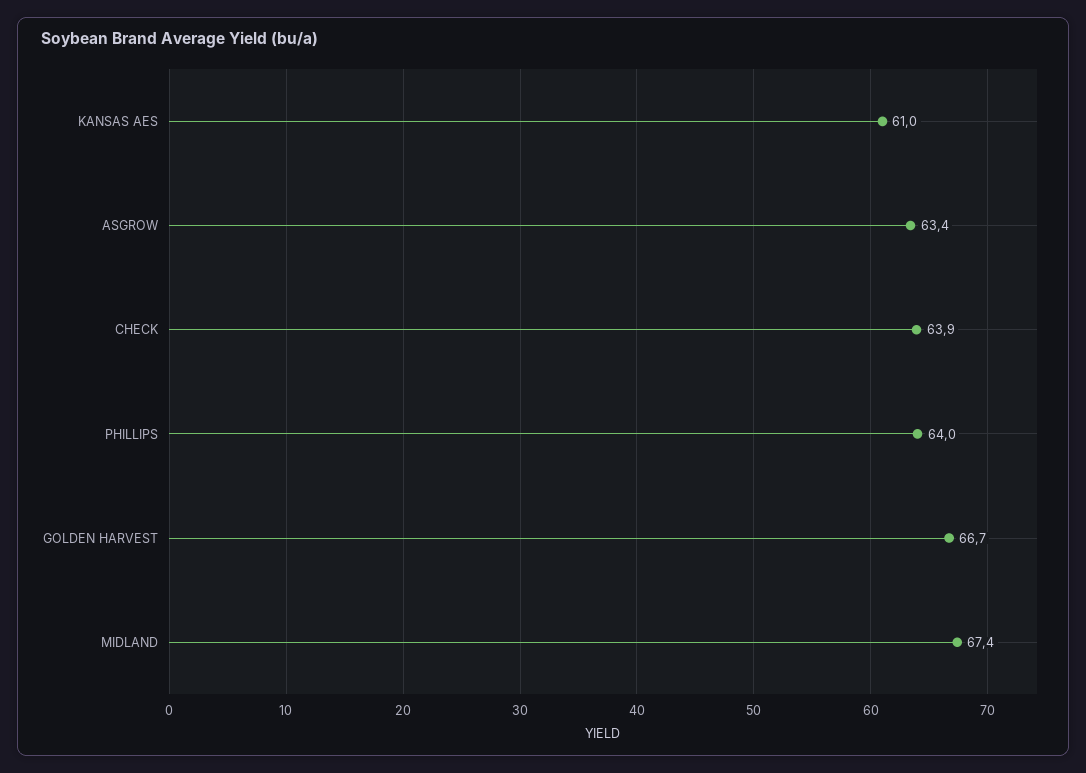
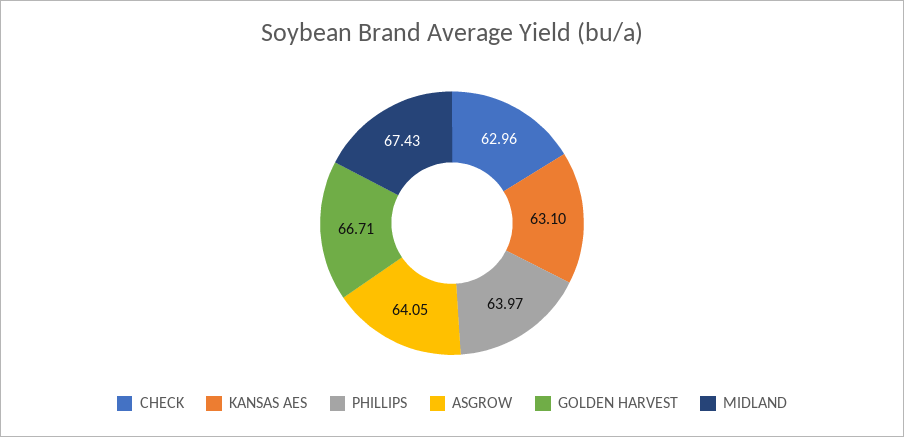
KANSAS AES: 61 -> 63.1
ASGROW: 63.4 -> 64.05
CHECK: 63.9 -> 62.96

